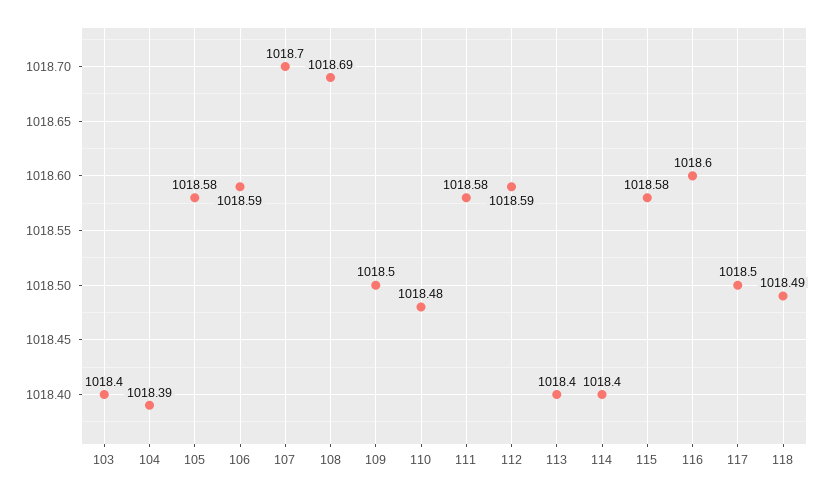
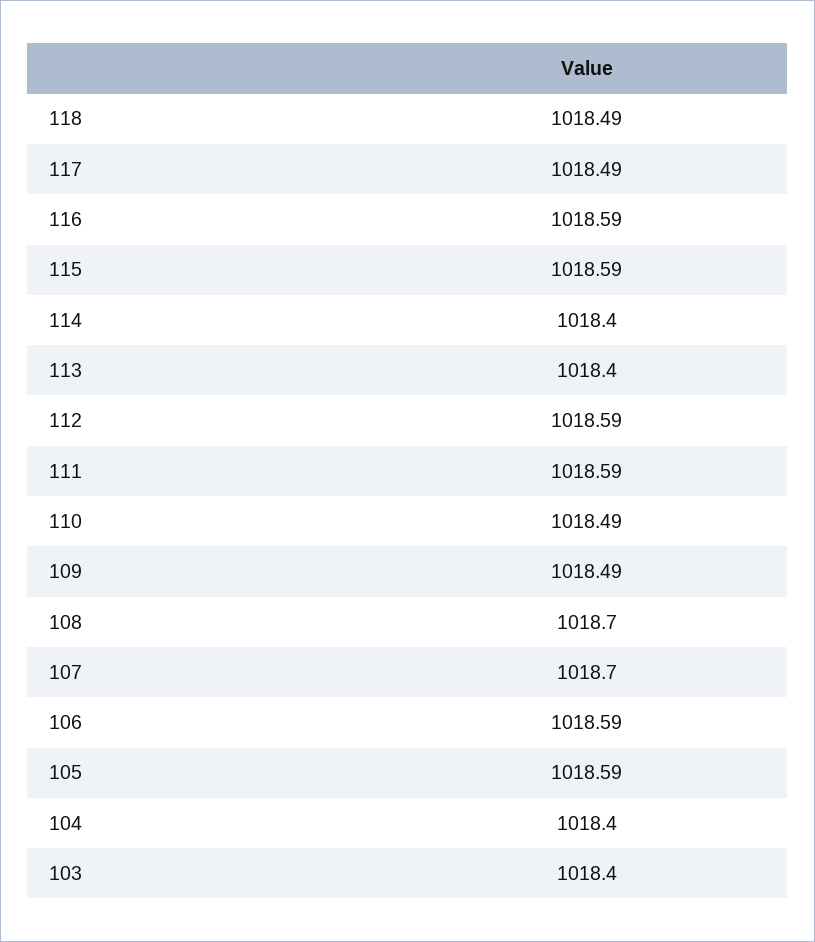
104: 1018.39 -> 1018.4
105: 1018.58 -> 1018.59
108: 1018.69 -> 1018.7
109: 1018.5 -> 1018.49
110: 1018.48 -> 1018.49
111: 1018.58 -> 1018.59
115: 1018.58 -> 1018.59
116: 1018.6 -> 1018.59
117: 1018.5 -> 1018.49

